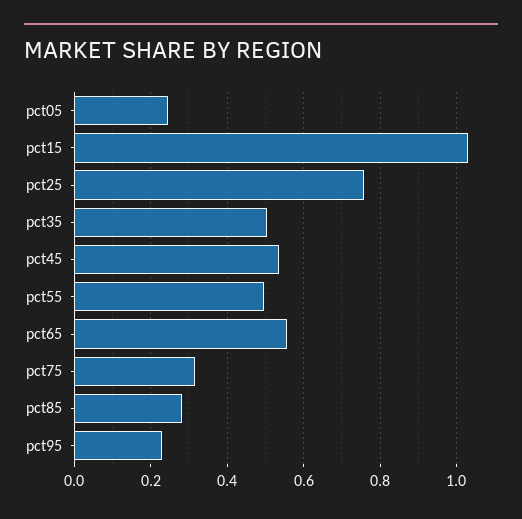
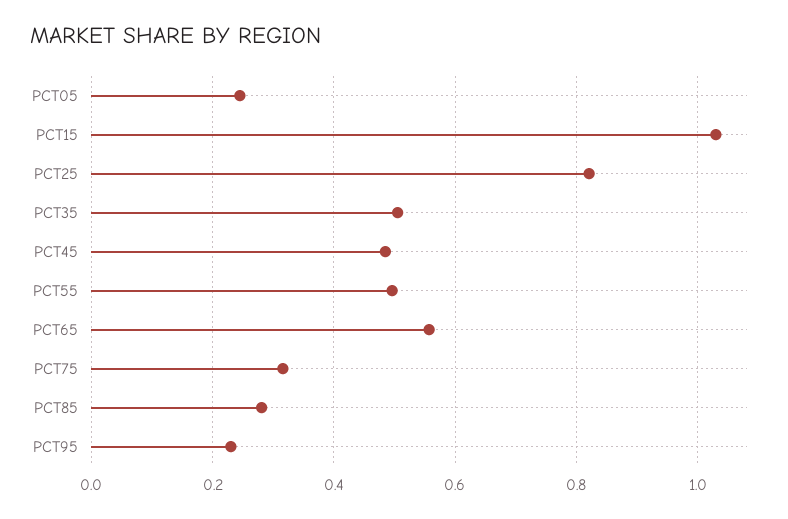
pct25: 0.76 -> 0.82
pct45: 0.54 -> 0.48

